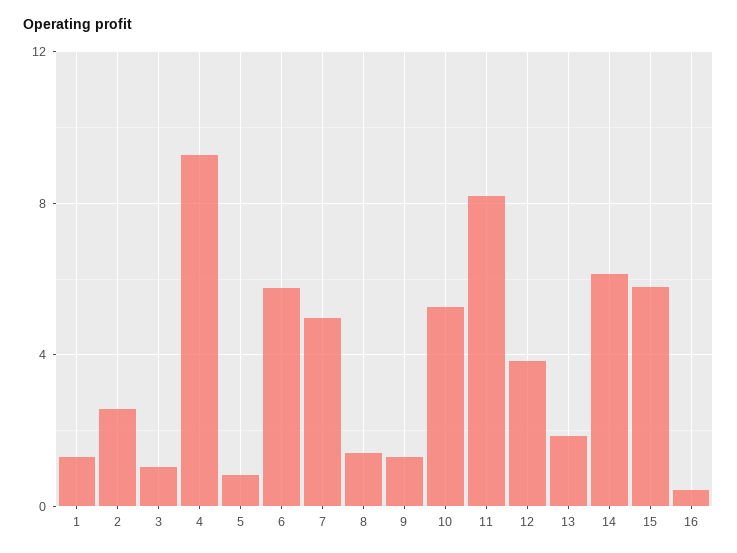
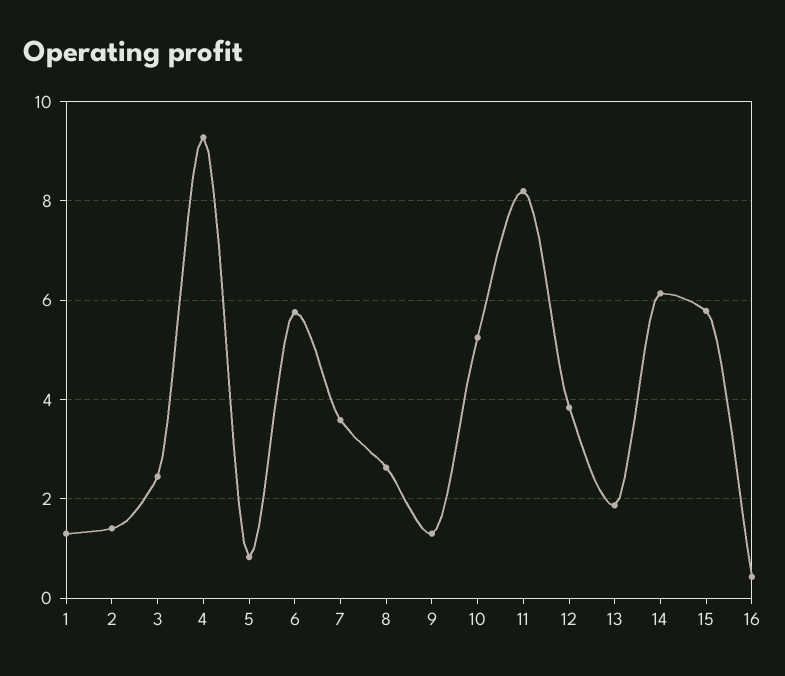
2: 2.5 -> 1.4
3: 1 -> 2.4
7: 5 -> 3.6
8: 1.5 -> 2.6

